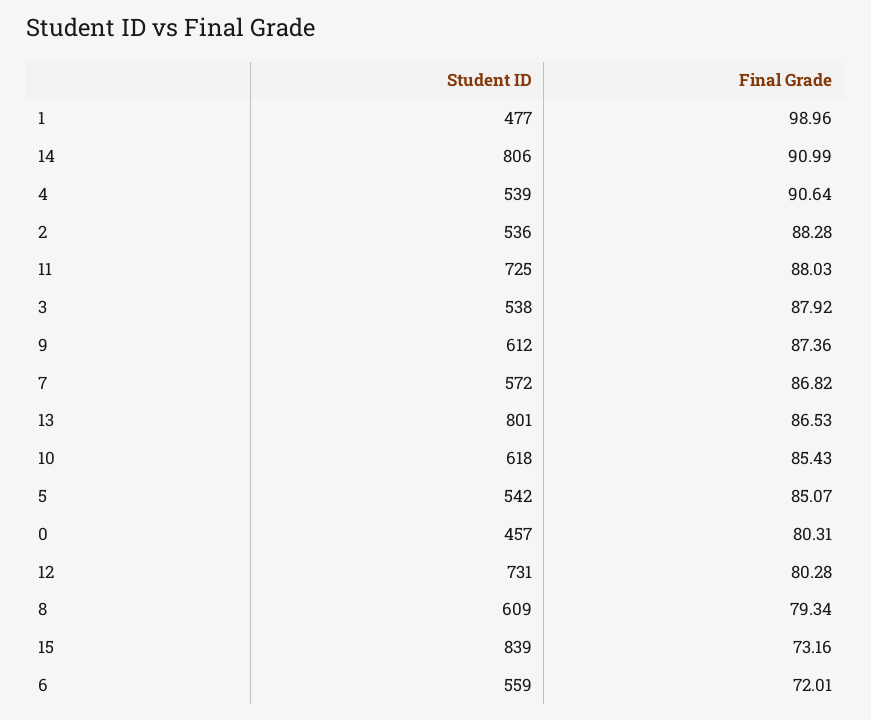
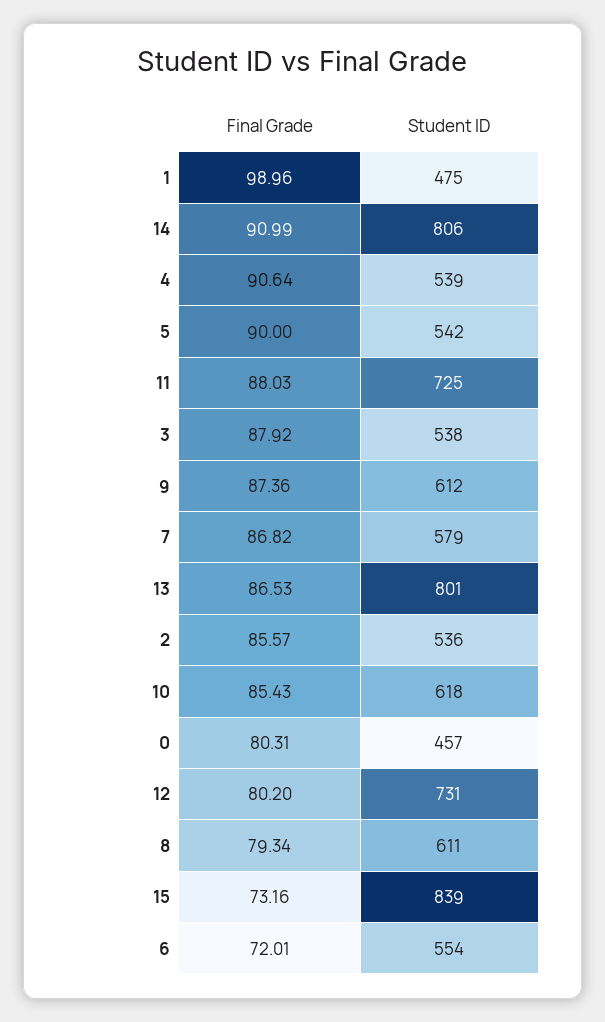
Student ID, 1: 477 -> 475
Final Grade, 2: 88.28 -> 85.57
Student ID, 7: 572 -> 579
Final Grade, 5: 85.07 -> 90
Final Grade, 12: 80.28 -> 80.2
Student ID, 8: 609 -> 611
Student ID, 6: 559 -> 554

